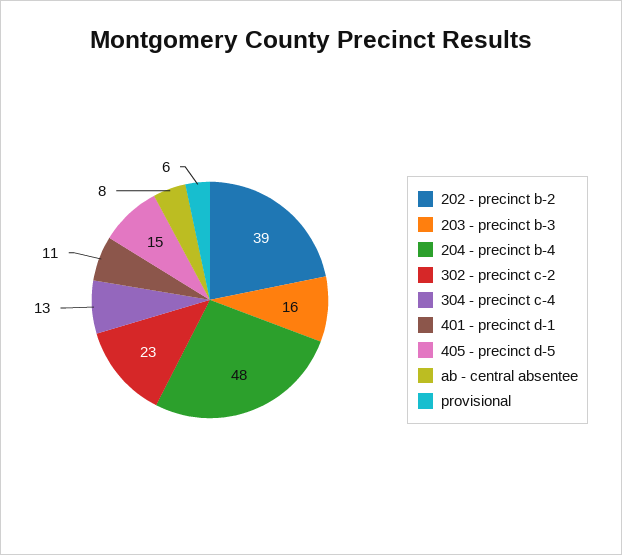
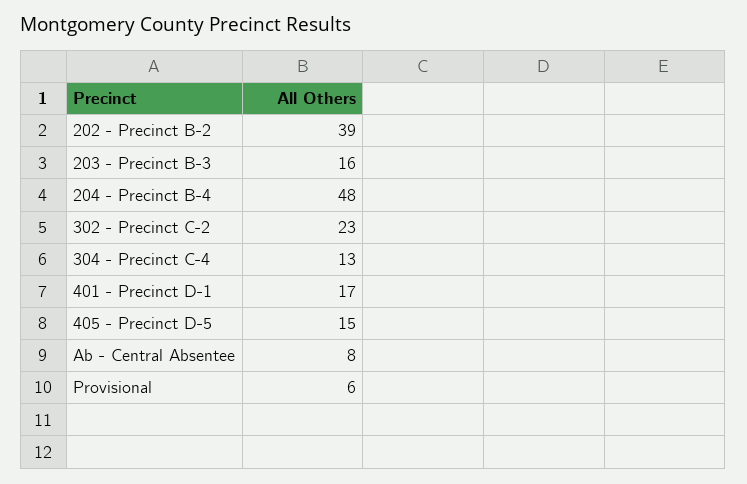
401 - precinct d-1: 11 -> 17

